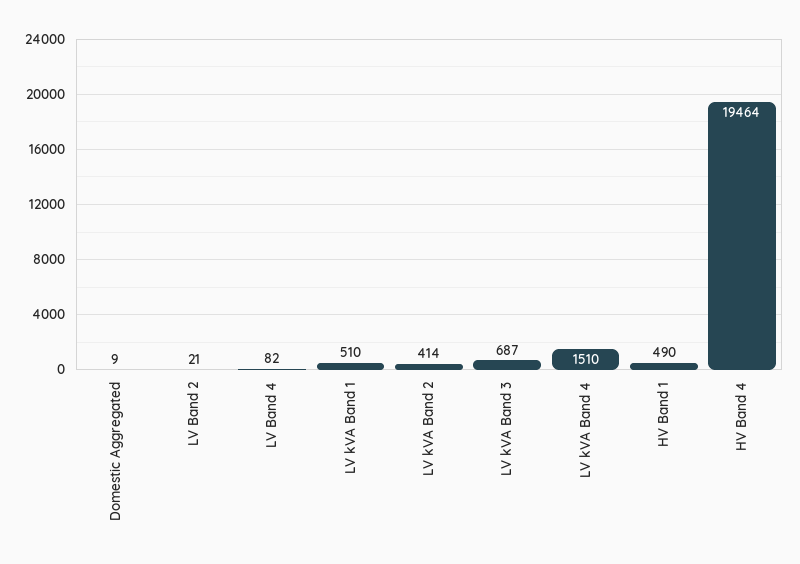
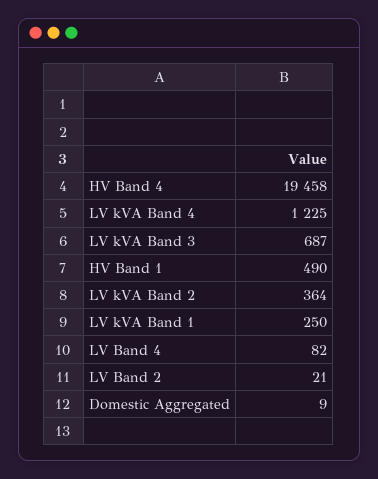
LV kVA Band 1: 510 -> 250
LV kVA Band 2: 414 -> 364
LV kVA Band 4: 1510 -> 1225
HV Band 4: 19464 -> 19458

